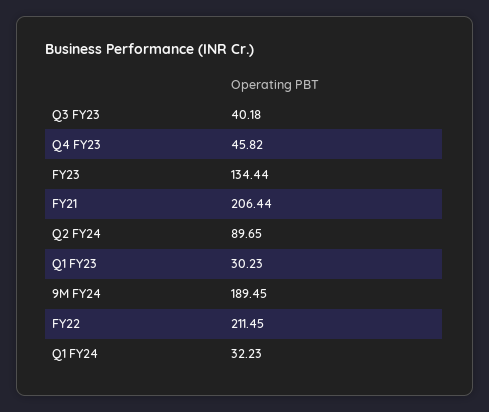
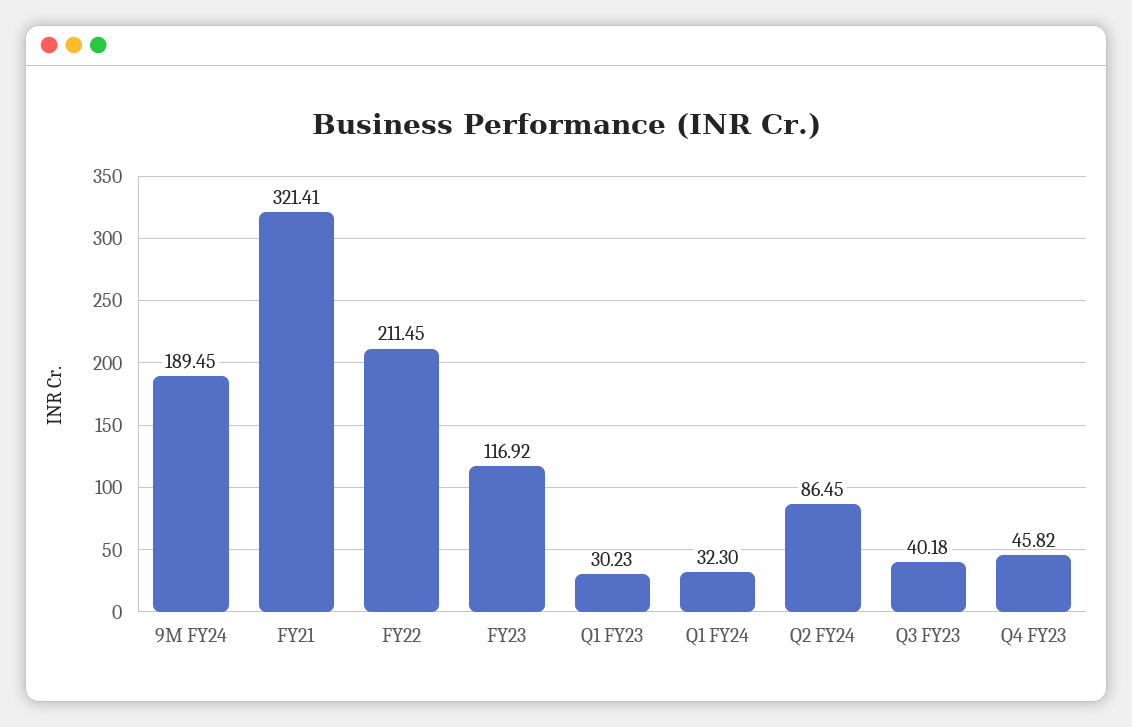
FY23: 134.44 -> 116.92
FY21: 206.44 -> 321.41
Q2 FY24: 89.65 -> 86.45
Q1 FY24: 32.23 -> 32.3

